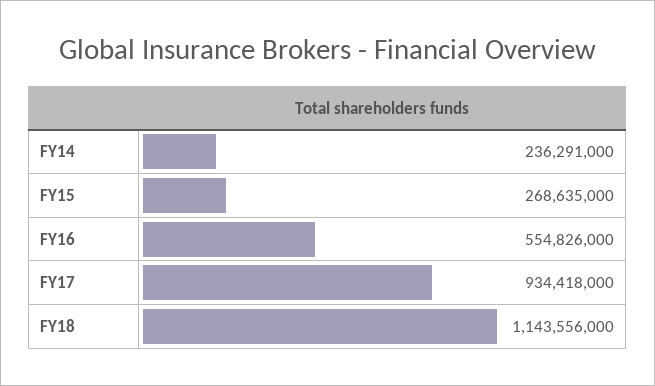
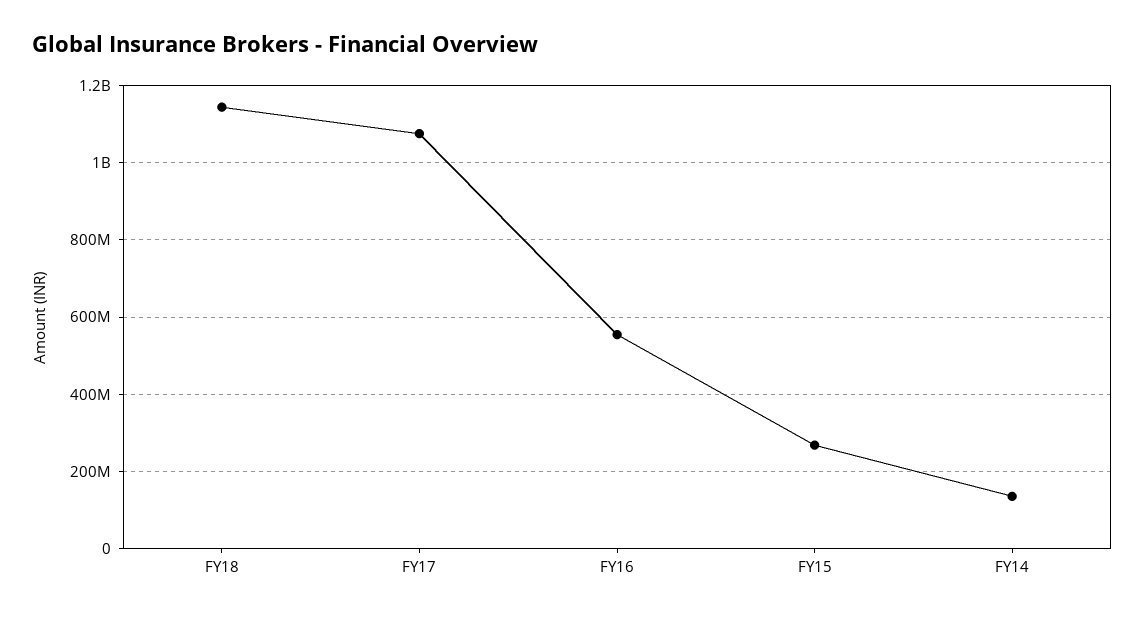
FY14: 236291000 -> 140000000
FY17: 934418000 -> 1080000000

